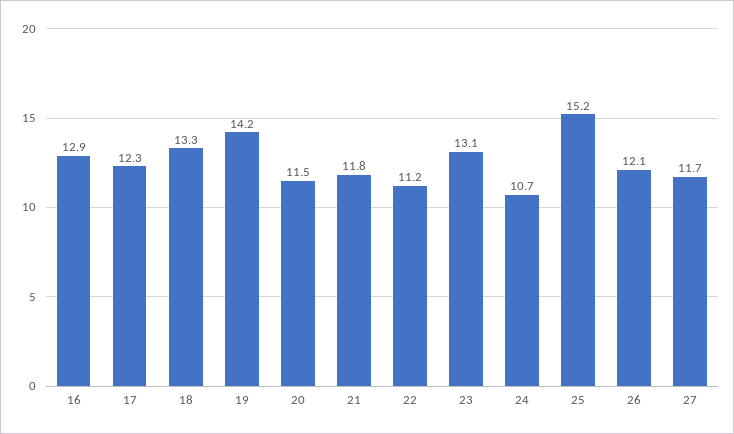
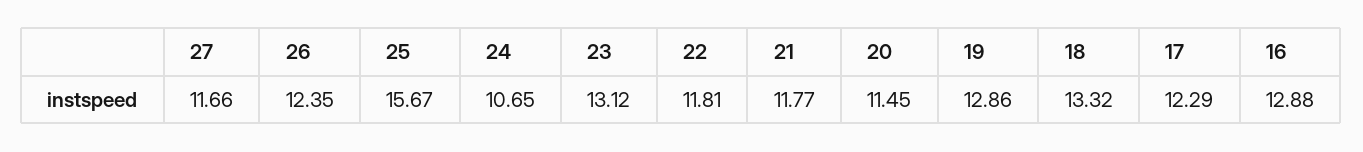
19: 14.2 -> 12.86
22: 11.2 -> 11.81
25: 15.2 -> 15.67
26: 12.1 -> 12.35

